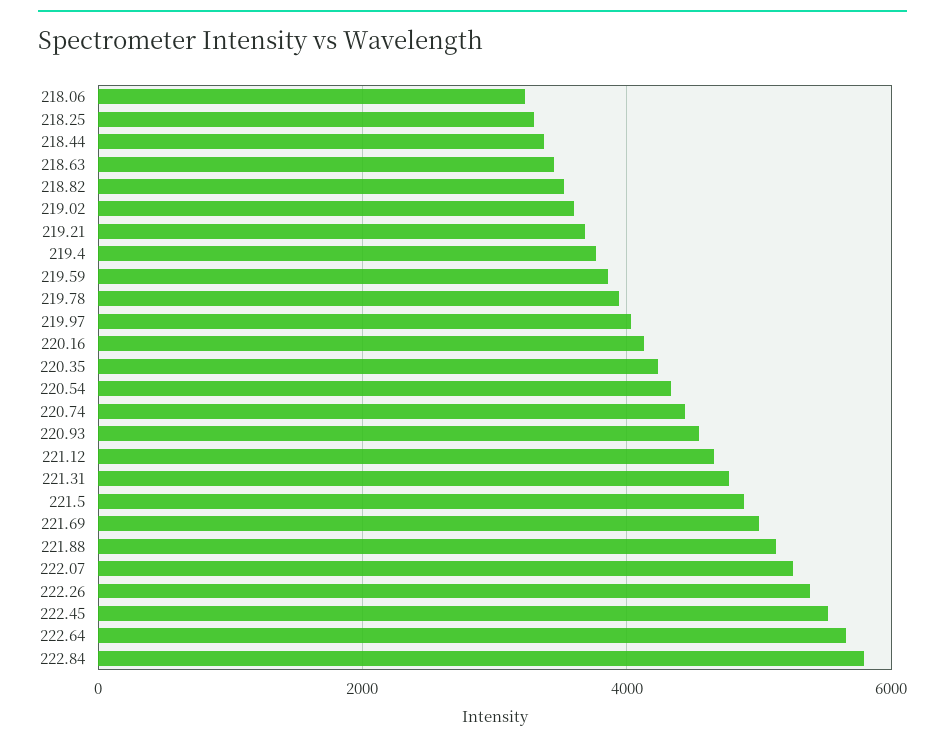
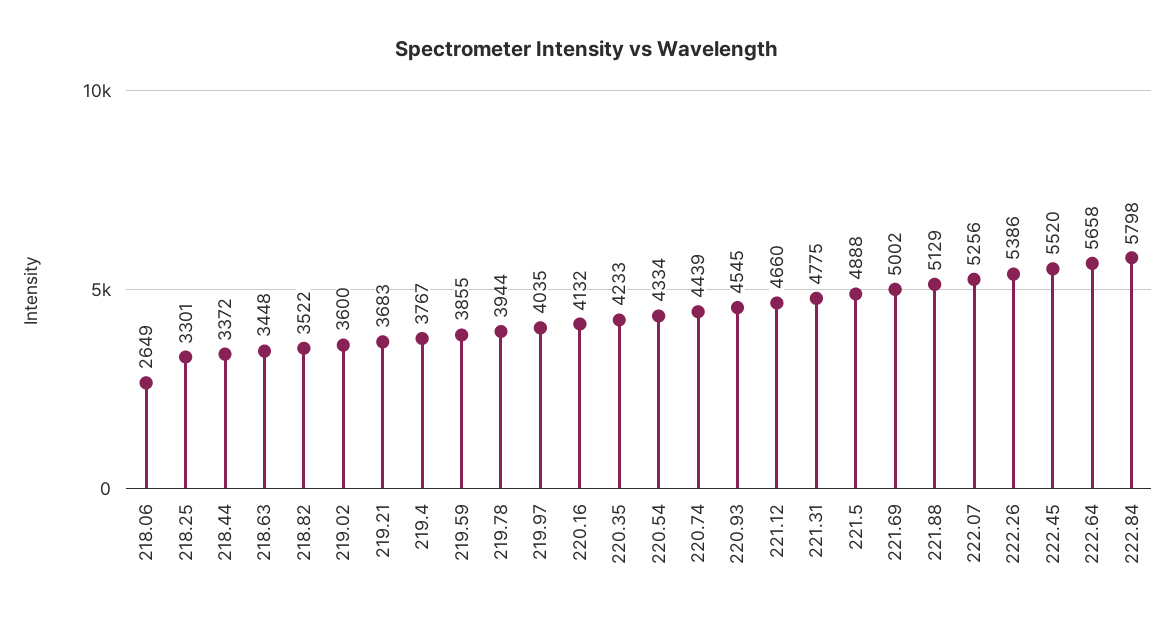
218.06: 3200 -> 2649

